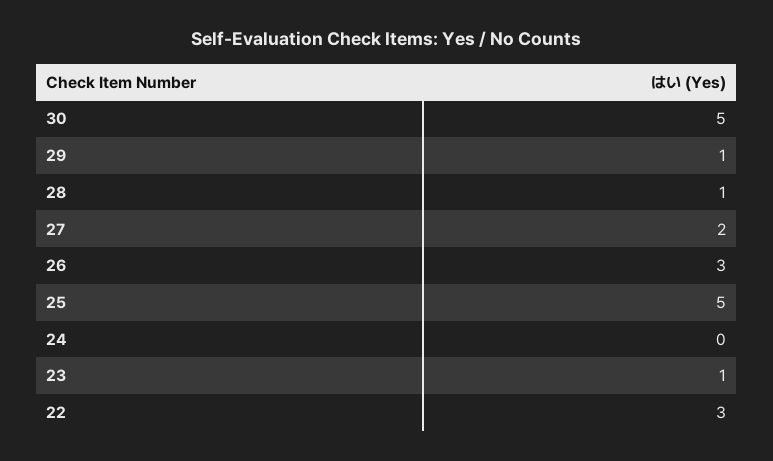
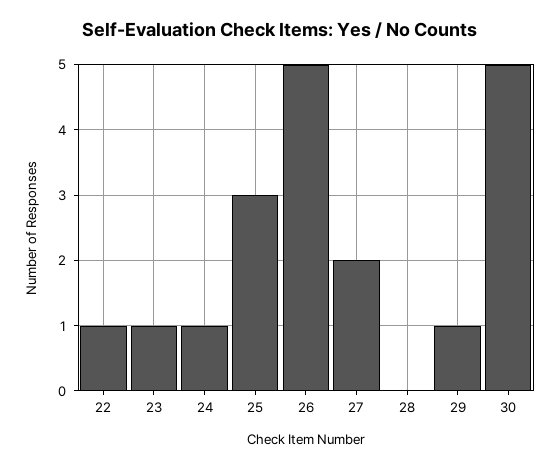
28: 1 -> 0
26: 3 -> 5
25: 5 -> 3
24: 0 -> 1
22: 3 -> 1

